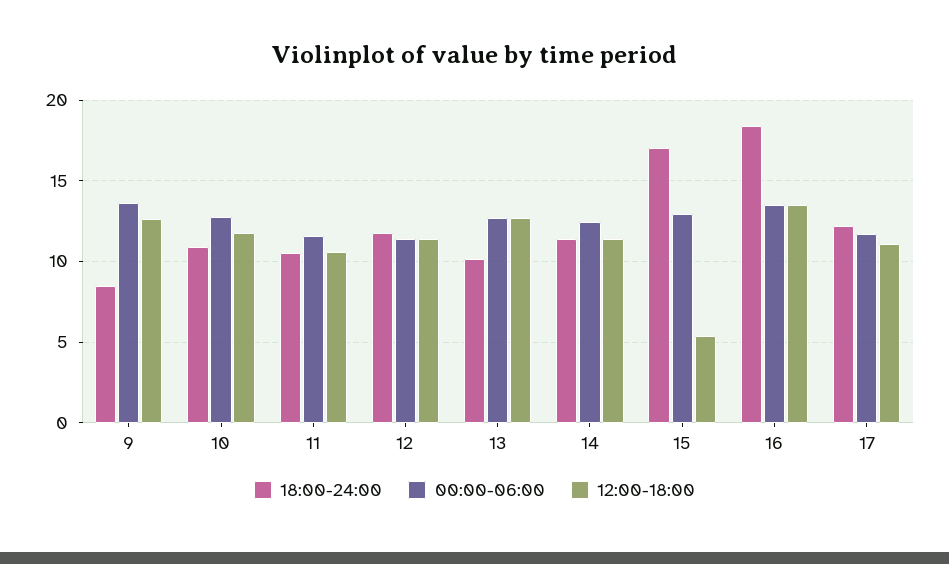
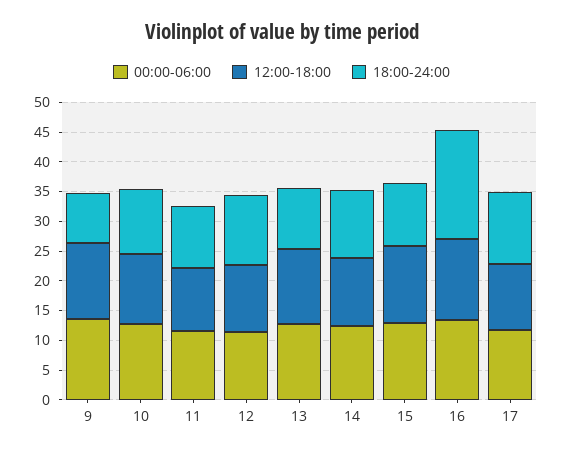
18:00-24:00, 15: 17 -> 10
12:00-18:00, 15: 5.5 -> 12.5

